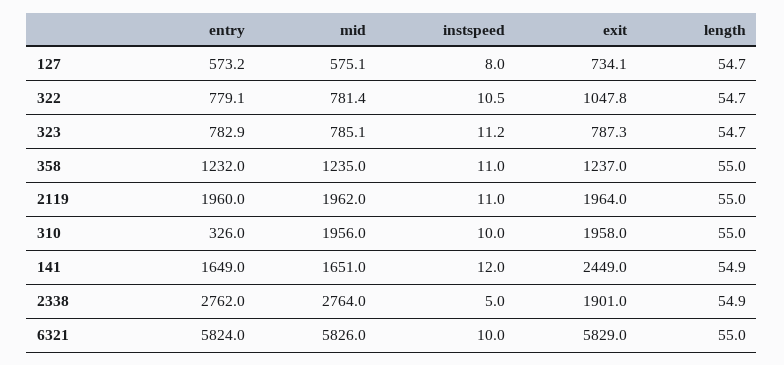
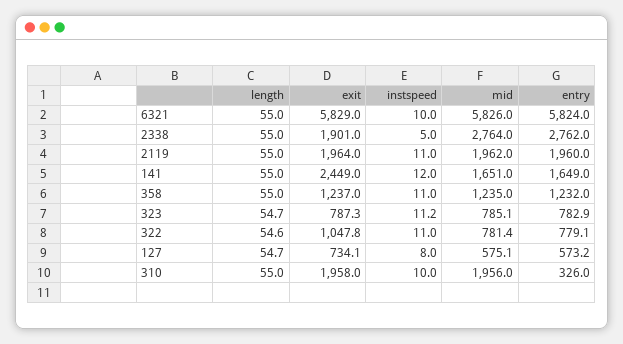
instspeed, 322: 10.5 -> 11
length, 322: 54.7 -> 54.6
length, 141: 54.9 -> 55
length, 2338: 54.9 -> 55

